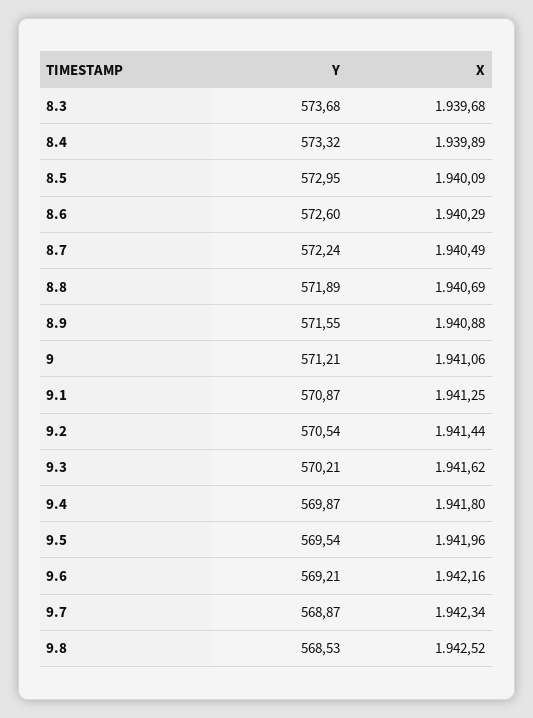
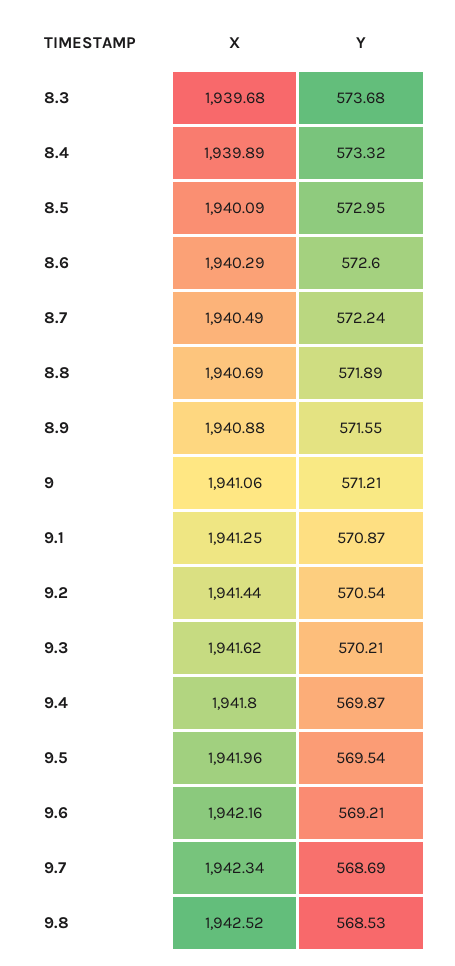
Y, 9.7: 568.87 -> 568.69

